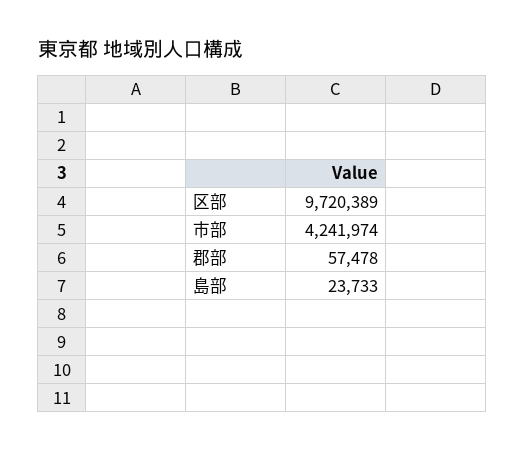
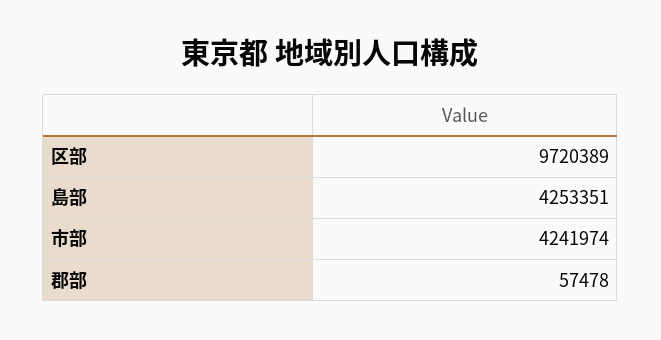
島部: 23733 -> 4253351

